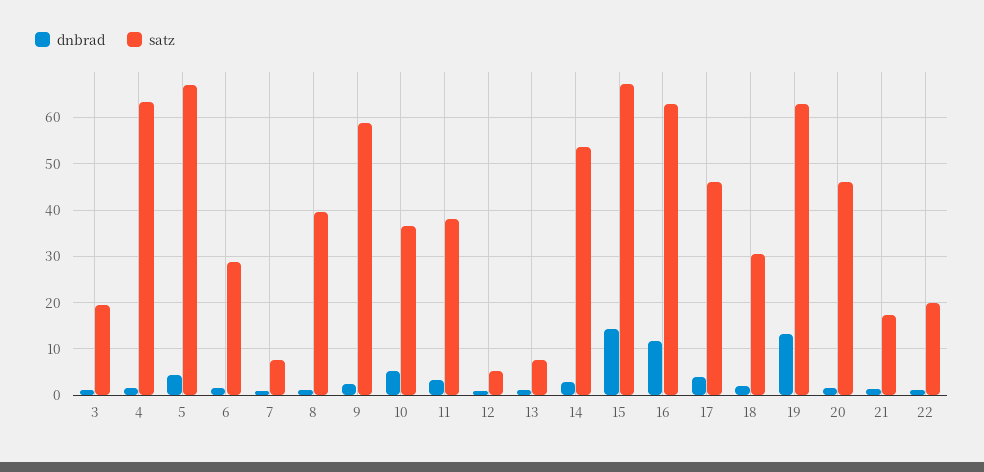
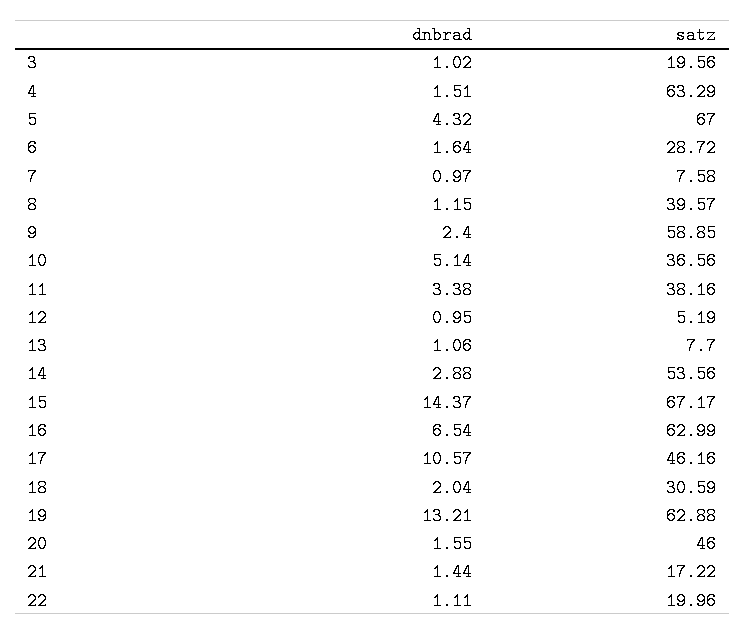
dnbrad, 16: 12 -> 6.54
dnbrad, 17: 4 -> 10.57

